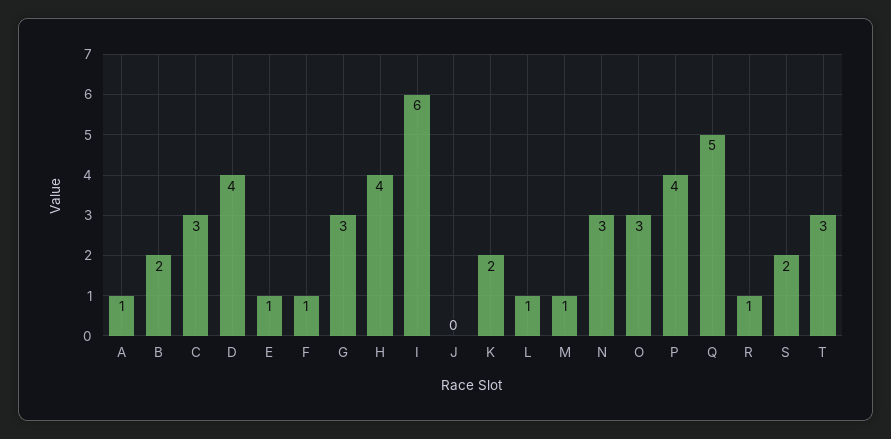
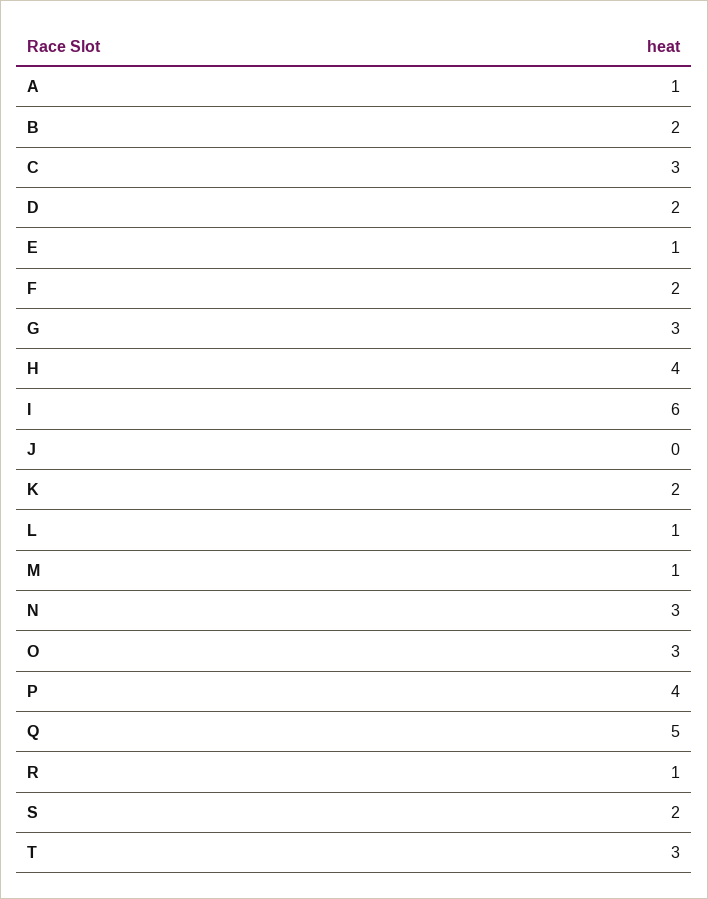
D: 4 -> 2
F: 1 -> 2

